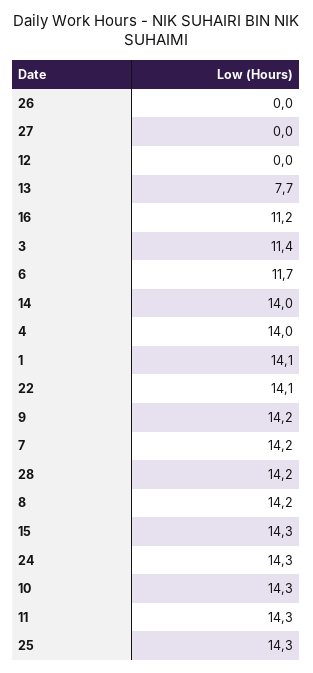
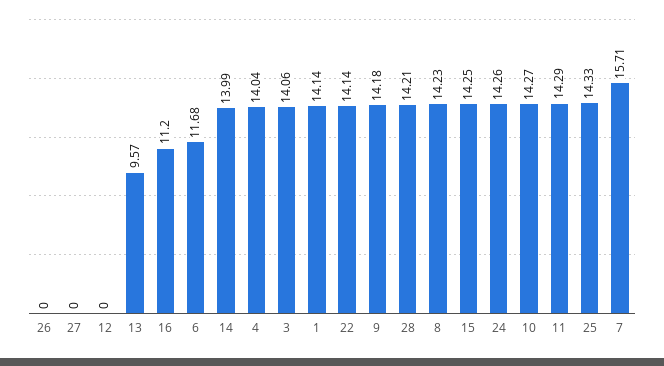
13: 7.7 -> 9.57
3: 11.4 -> 14.06
7: 14.2 -> 15.71

